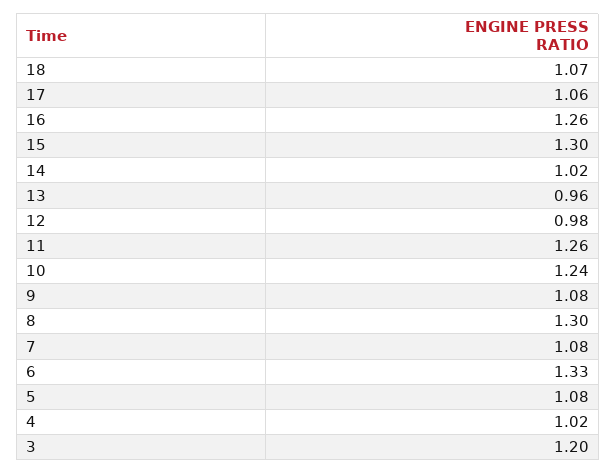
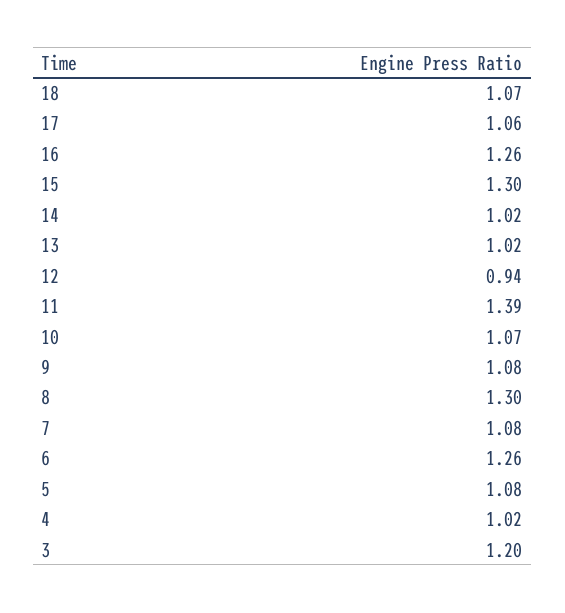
13: 0.96 -> 1.02
12: 0.98 -> 0.94
11: 1.26 -> 1.39
10: 1.24 -> 1.07
6: 1.33 -> 1.26

